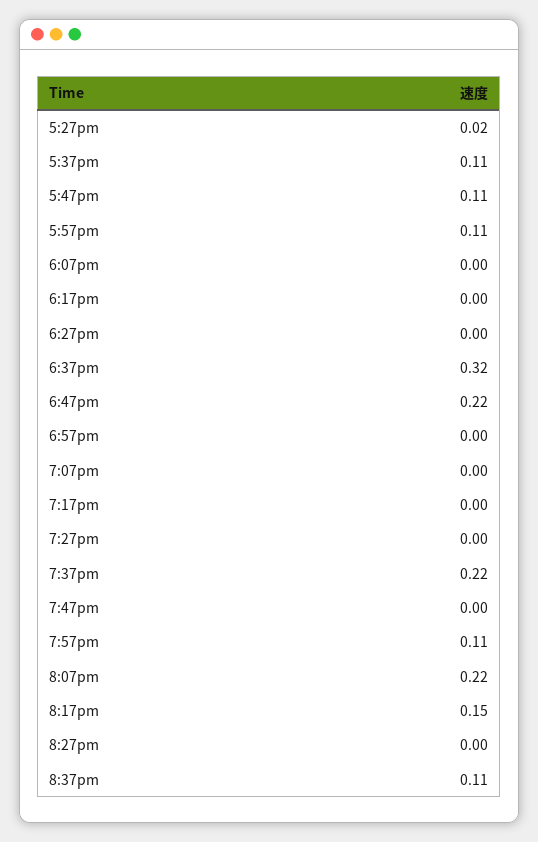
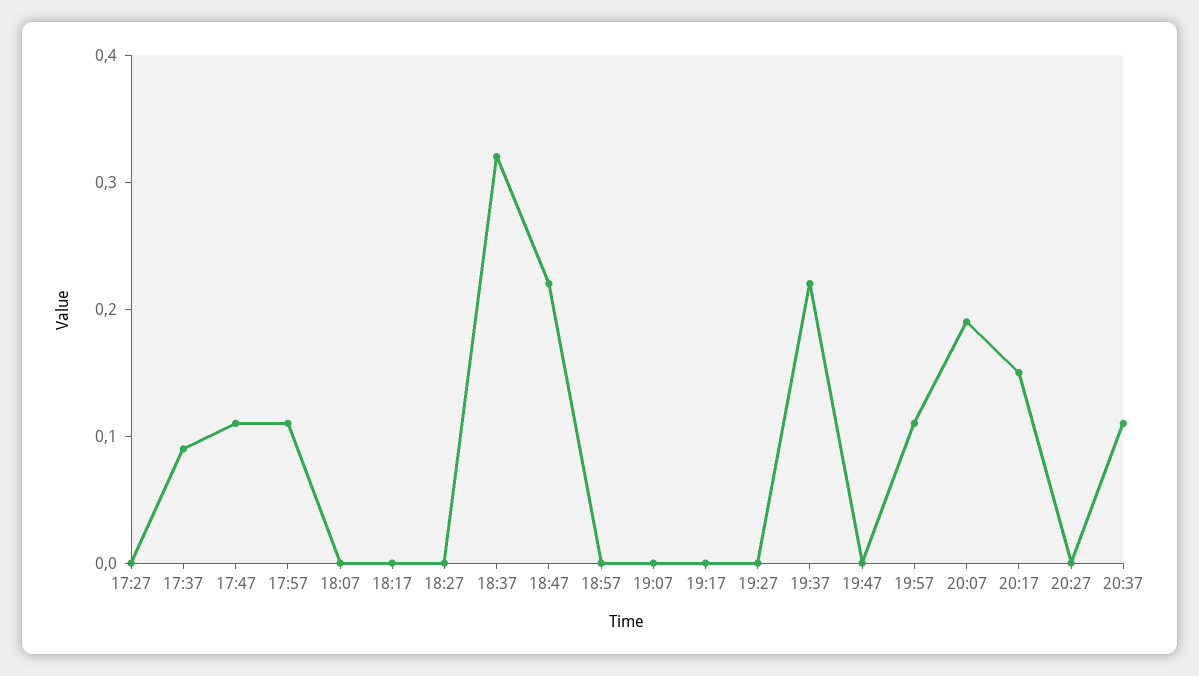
5:27pm: 0.02 -> 0
5:37pm: 0.11 -> 0.09
8:07pm: 0.22 -> 0.19

